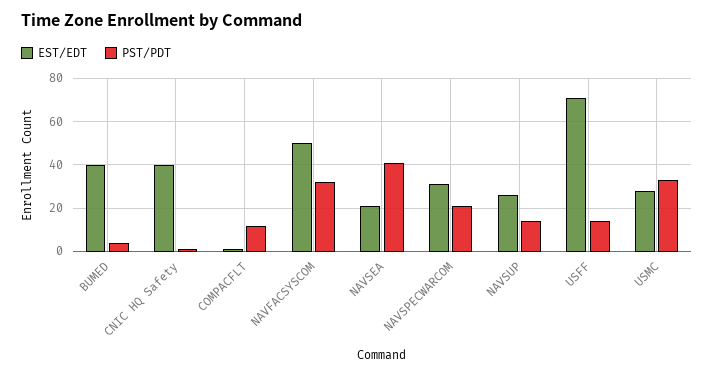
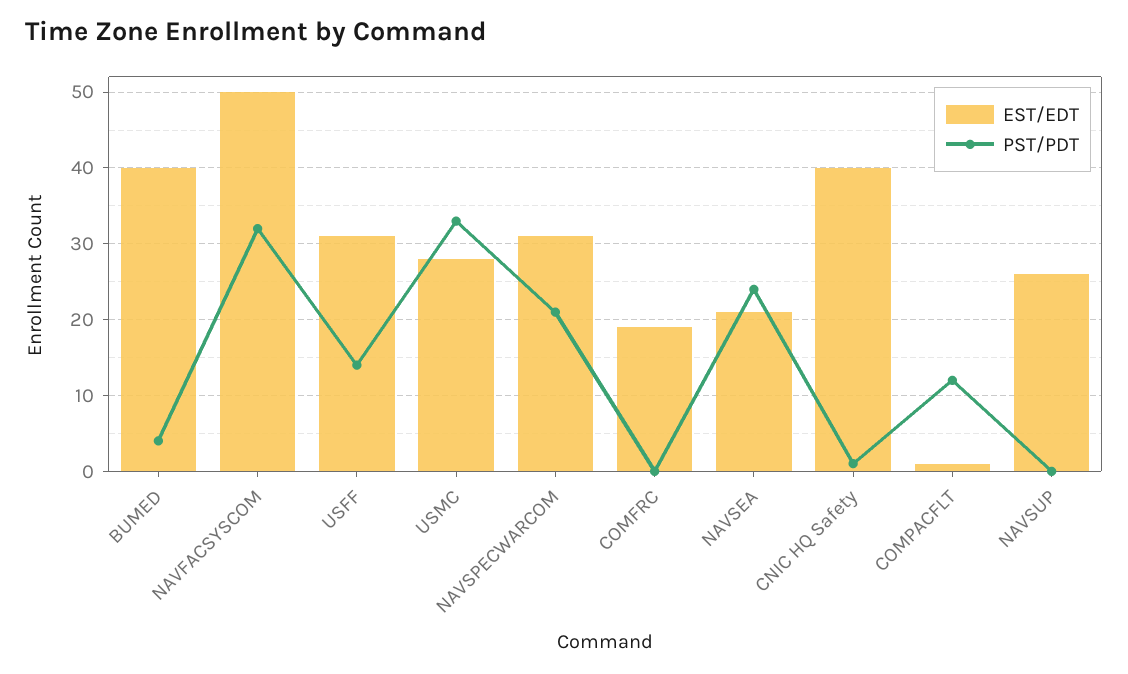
PST/PDT, NAVSEA: 40 -> 24
PST/PDT, NAVSUP: 15 -> 0
EST/EDT, USFF: 70 -> 31
EST/EDT, COMFRC: none -> 19
PST/PDT, COMFRC: none -> 0

